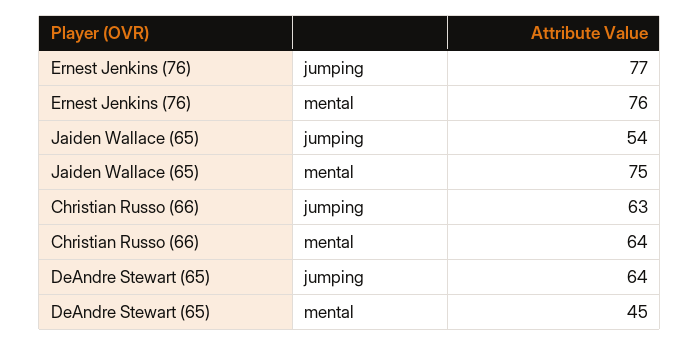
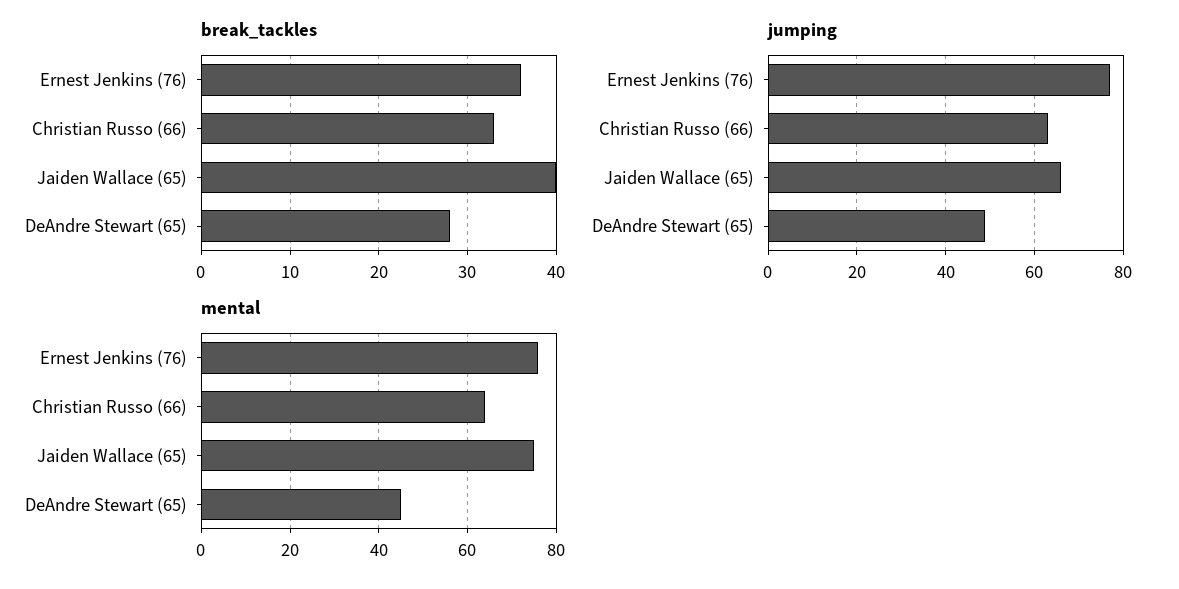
jumping, Jaiden Wallace (65): 54 -> 65
jumping, DeAndre Stewart (65): 64 -> 50
break_tackles, Ernest Jenkins (76): none -> 36
break_tackles, Christian Russo (66): none -> 33
break_tackles, Jaiden Wallace (65): none -> 40
break_tackles, DeAndre Stewart (65): none -> 28

